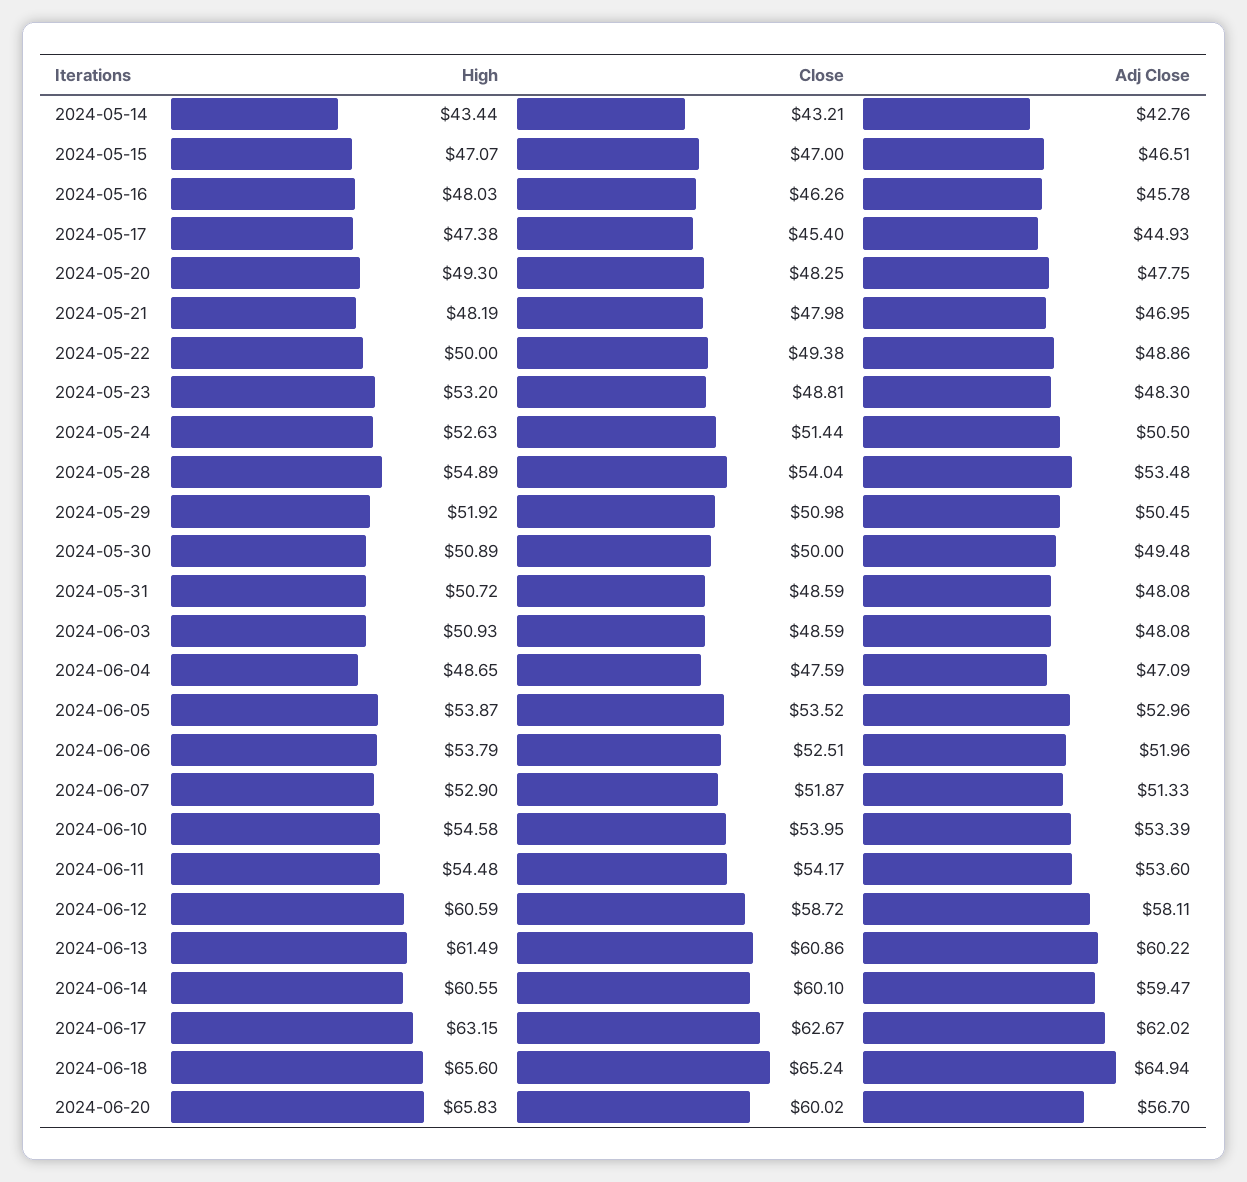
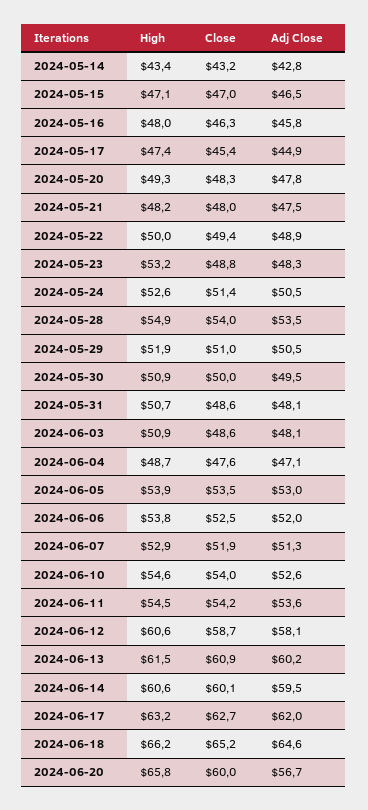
Adj Close, 2024-05-21: 46.95 -> 47.5
Adj Close, 2024-06-10: 53.39 -> 52.6
High, 2024-06-18: 65.6 -> 66.2
Adj Close, 2024-06-18: 64.94 -> 64.6

